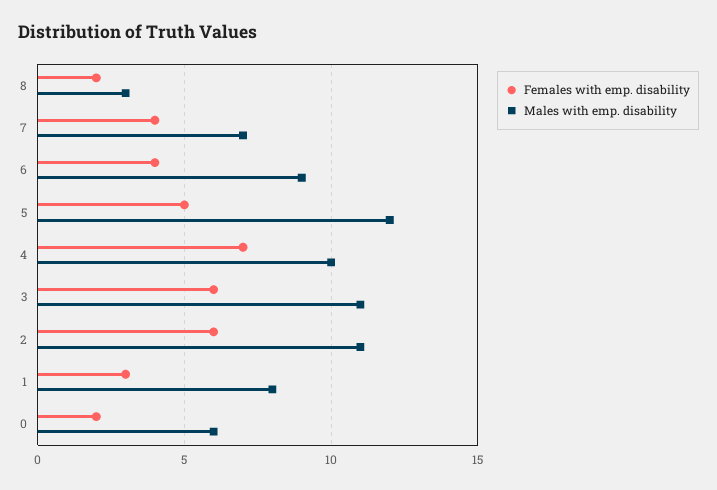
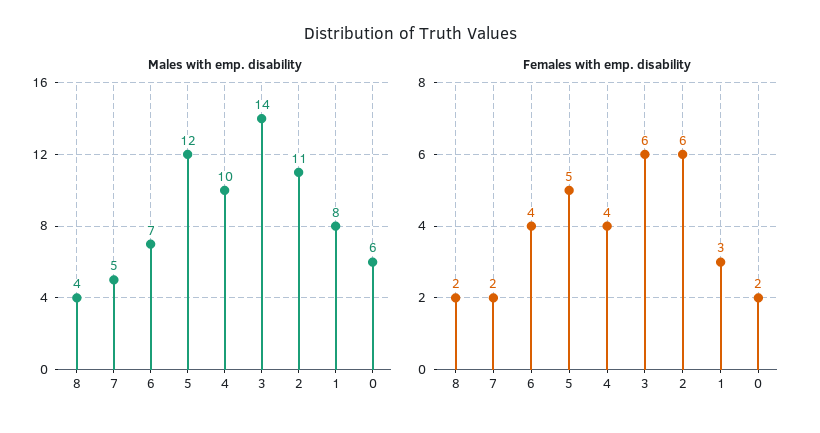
Males with emp. disability, 8: 3 -> 4
Females with emp. disability, 7: 4 -> 2
Males with emp. disability, 7: 7 -> 5
Males with emp. disability, 6: 9 -> 7
Females with emp. disability, 4: 7 -> 4
Males with emp. disability, 3: 11 -> 14

